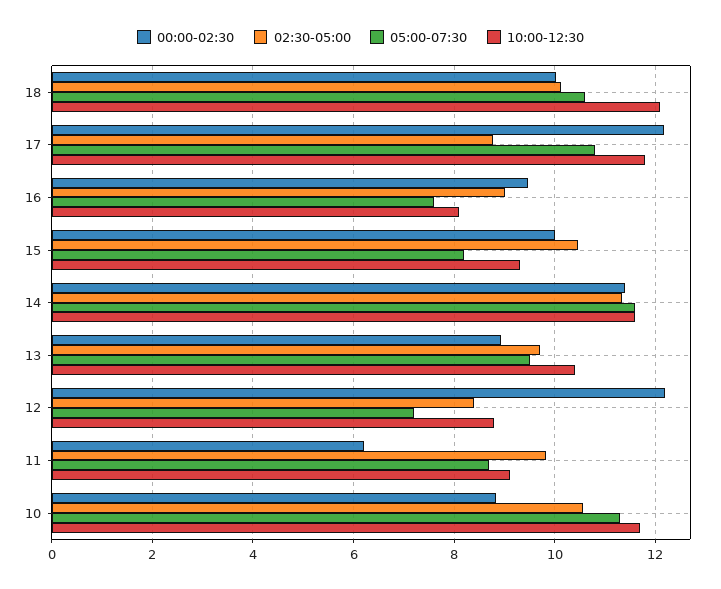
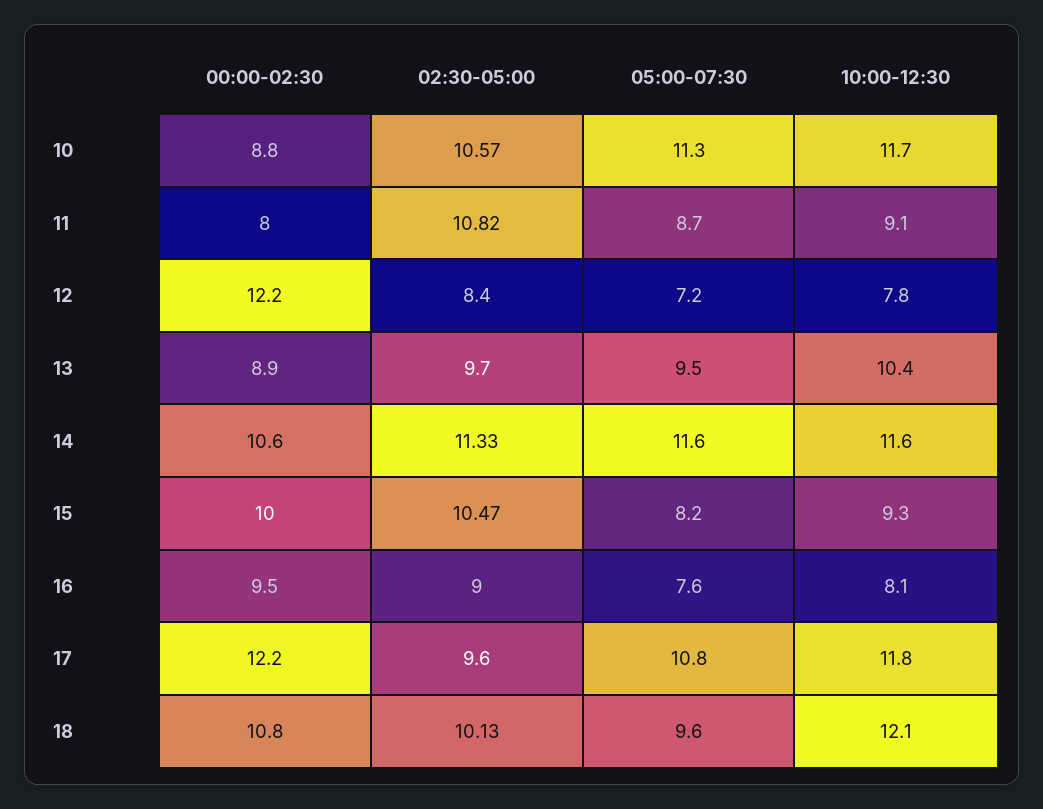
00:00-02:30, 18: 10 -> 10.8
05:00-07:30, 18: 10.6 -> 9.6
02:30-05:00, 17: 8.8 -> 9.6
00:00-02:30, 14: 11.4 -> 10.6
10:00-12:30, 12: 8.8 -> 7.8
00:00-02:30, 11: 6.2 -> 8
02:30-05:00, 11: 9.8 -> 10.82

